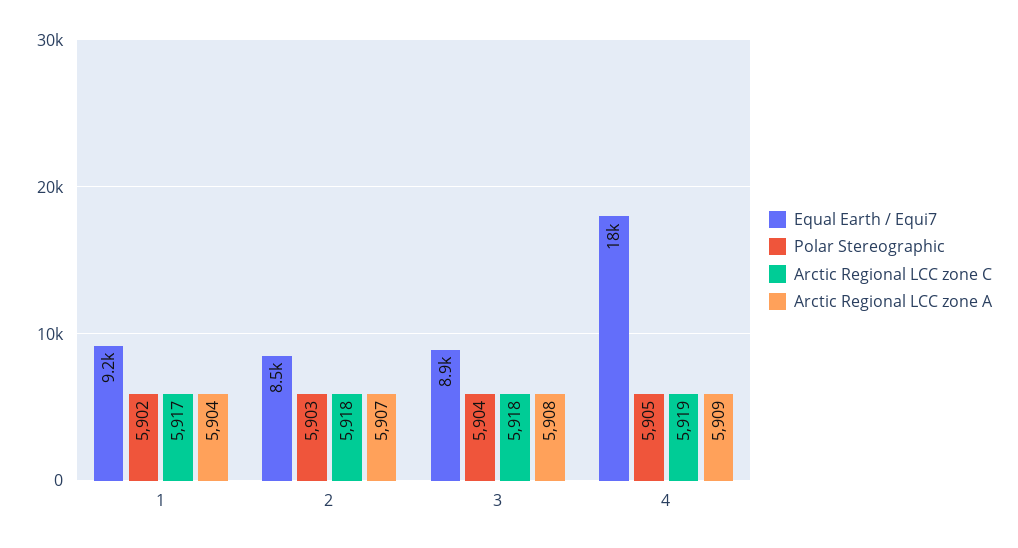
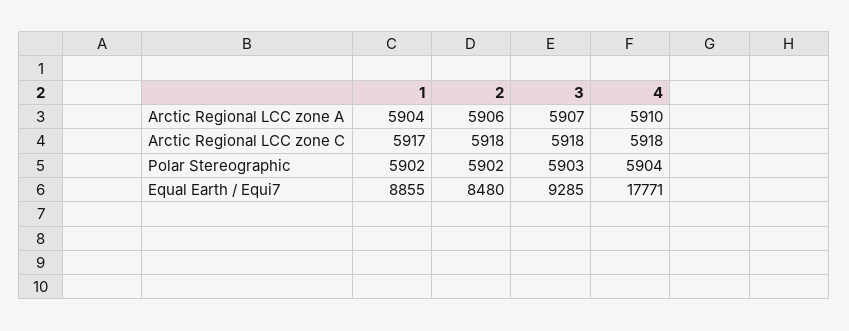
Equal Earth / Equi7, 1: 9200 -> 8855
Polar Stereographic, 2: 5903 -> 5902
Arctic Regional LCC zone A, 2: 5907 -> 5906
Equal Earth / Equi7, 3: 8900 -> 9285
Polar Stereographic, 3: 5904 -> 5903
Arctic Regional LCC zone A, 3: 5908 -> 5907
Polar Stereographic, 4: 5905 -> 5904
Arctic Regional LCC zone C, 4: 5919 -> 5918
Arctic Regional LCC zone A, 4: 5909 -> 5910

